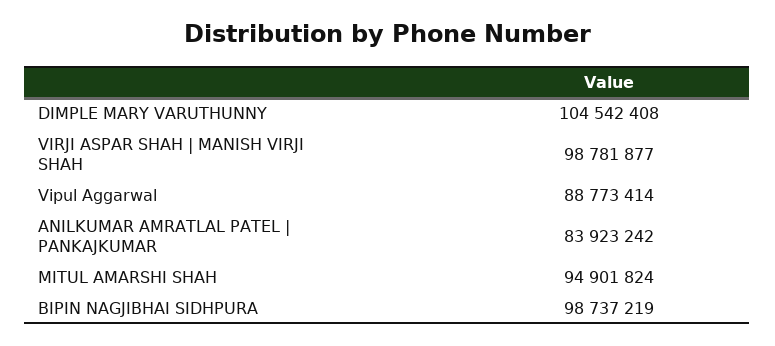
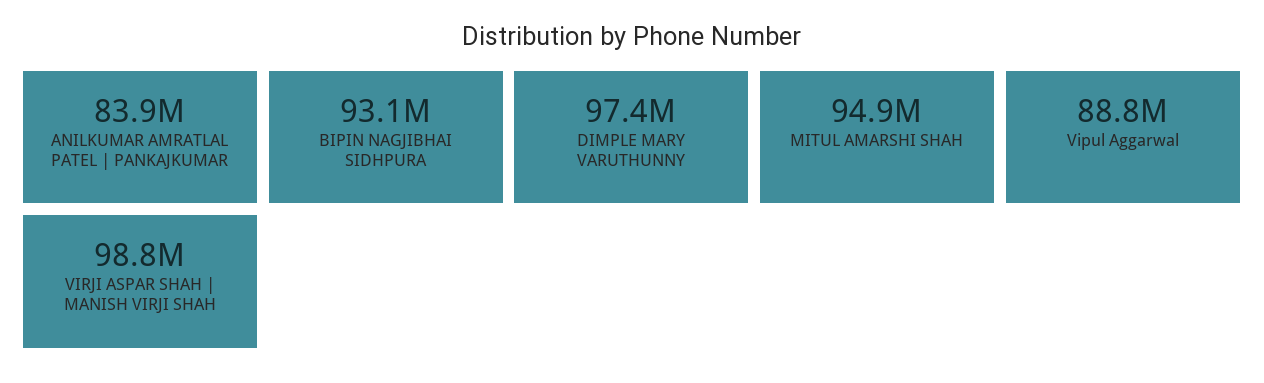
DIMPLE MARY VARUTHUNNY: 104542408 -> 97400000
BIPIN NAGJIBHAI SIDHPURA: 98737219 -> 93100000

